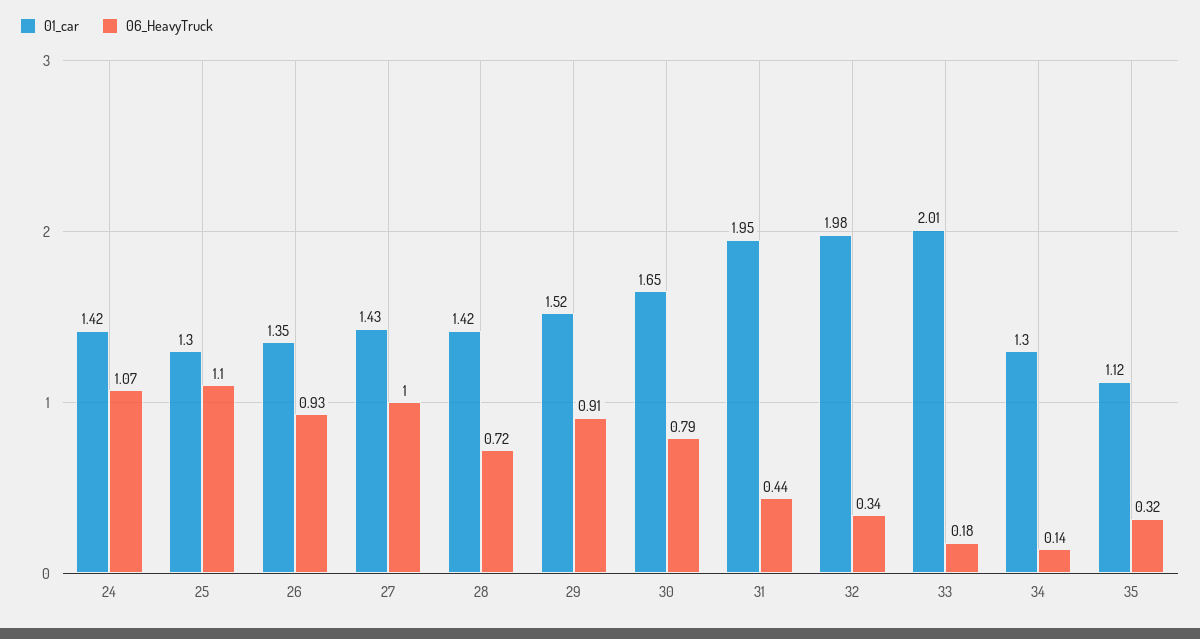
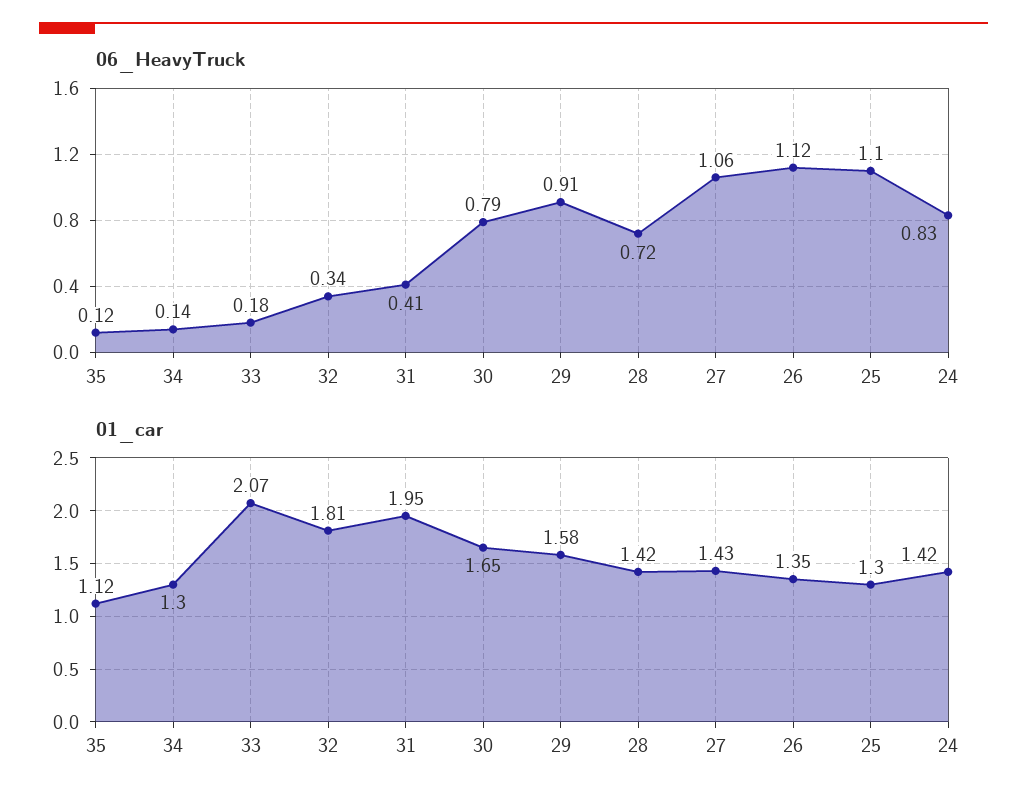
06_HeavyTruck, 24: 1.07 -> 0.83
06_HeavyTruck, 26: 0.93 -> 1.12
06_HeavyTruck, 27: 1 -> 1.06
01_car, 29: 1.52 -> 1.58
06_HeavyTruck, 31: 0.44 -> 0.41
01_car, 32: 1.98 -> 1.81
01_car, 33: 2.01 -> 2.07
06_HeavyTruck, 35: 0.32 -> 0.12

